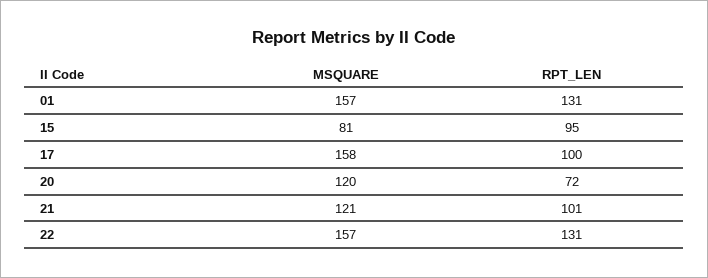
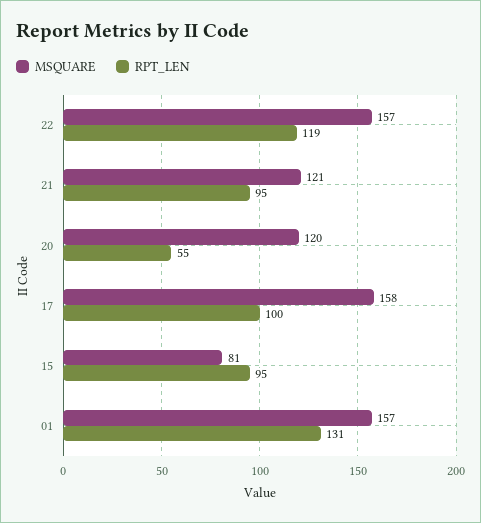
RPT_LEN, 20: 72 -> 55
RPT_LEN, 21: 101 -> 95
RPT_LEN, 22: 131 -> 119

